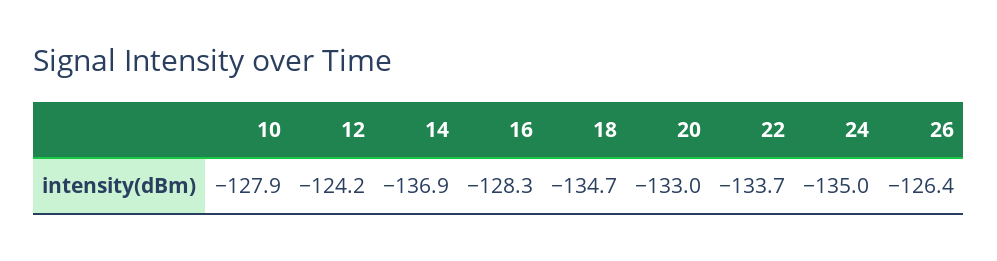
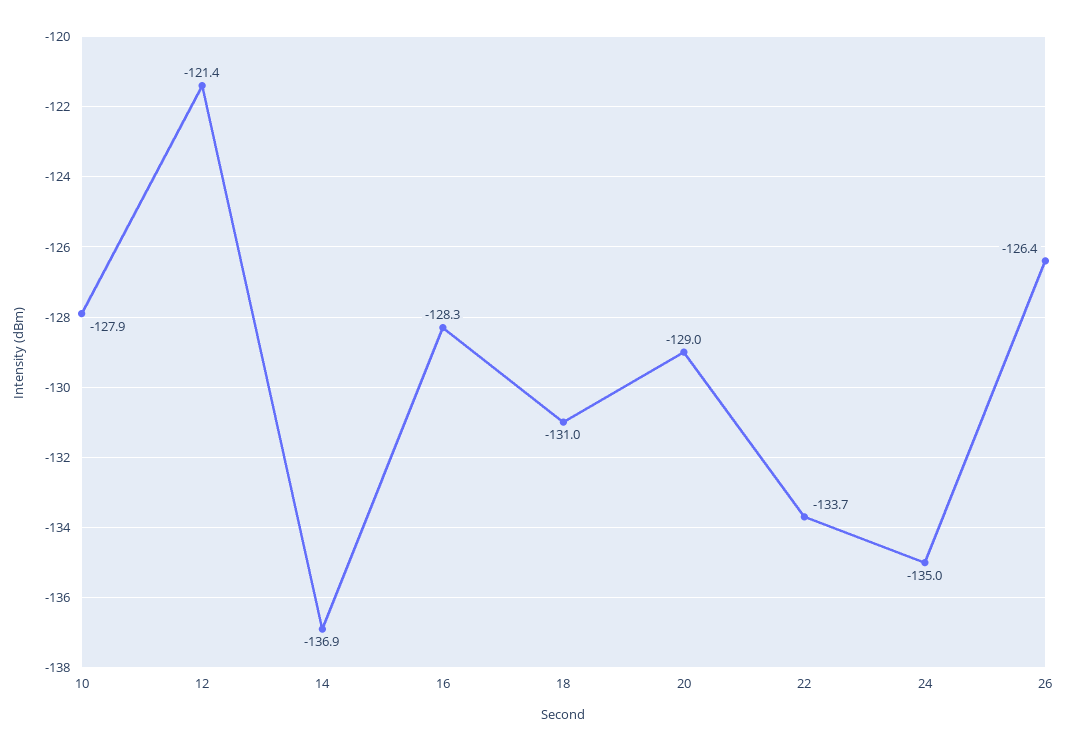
12: -124.2 -> -121.4
18: -134.7 -> -131
20: -133 -> -129

